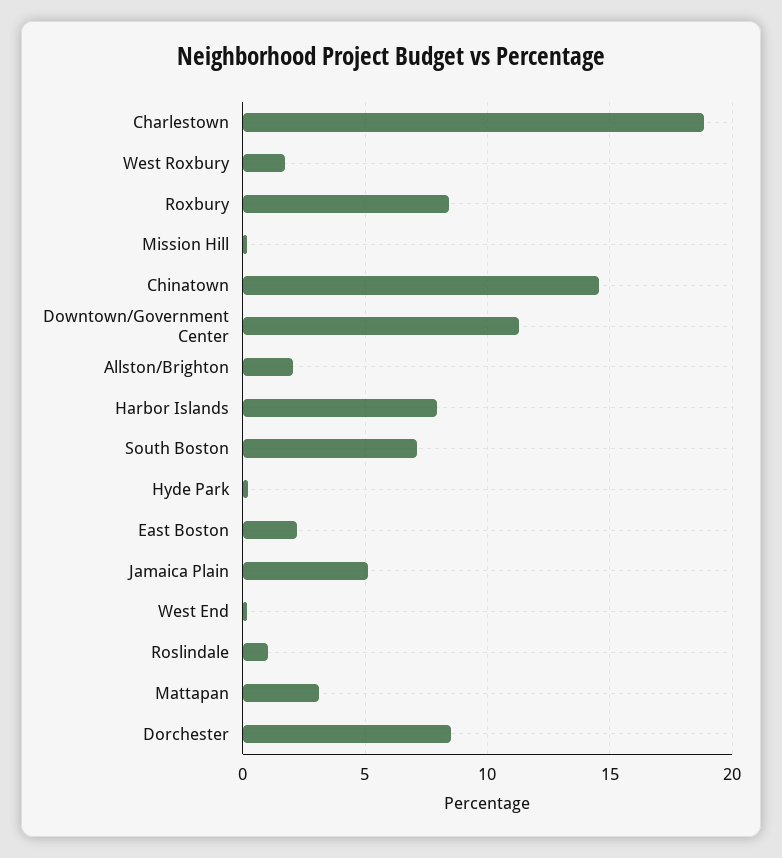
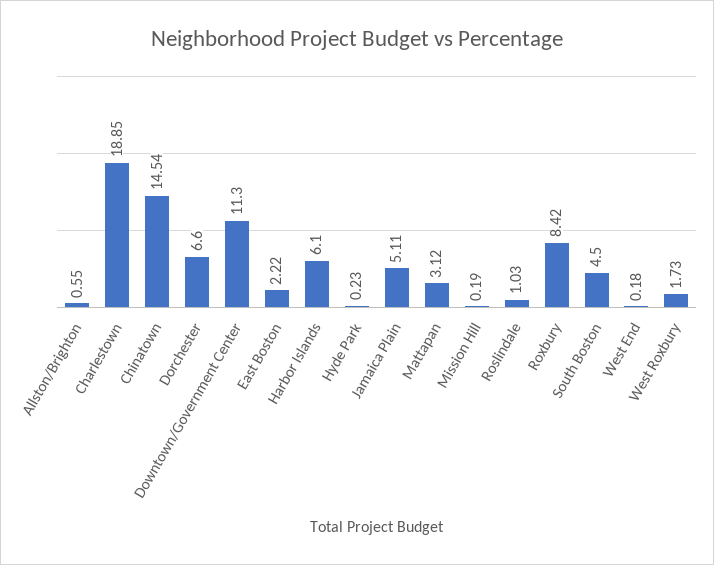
Allston/Brighton: 2 -> 0.55
Harbor Islands: 8 -> 6.1
South Boston: 7 -> 4.5
Dorchester: 8.5 -> 6.6

